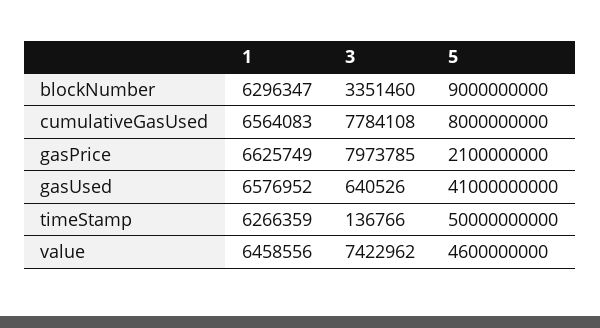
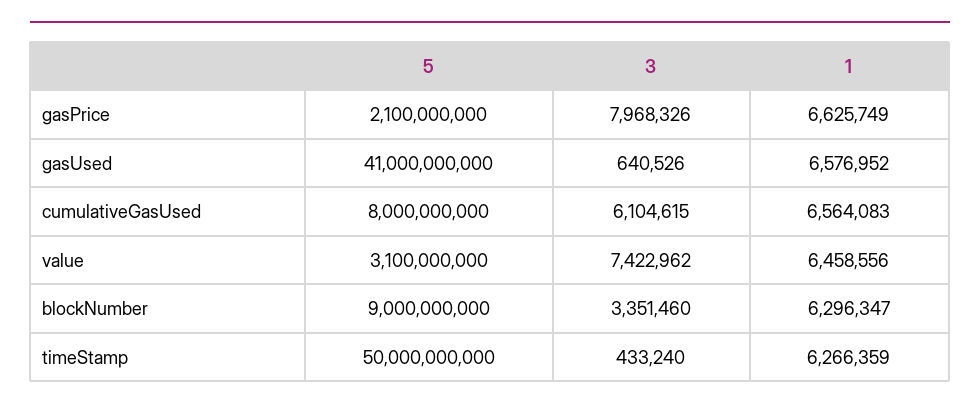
3, cumulativeGasUsed: 7784108 -> 6104615
3, gasPrice: 7973785 -> 7968326
3, timeStamp: 136766 -> 433240
5, value: 4600000000 -> 3100000000

